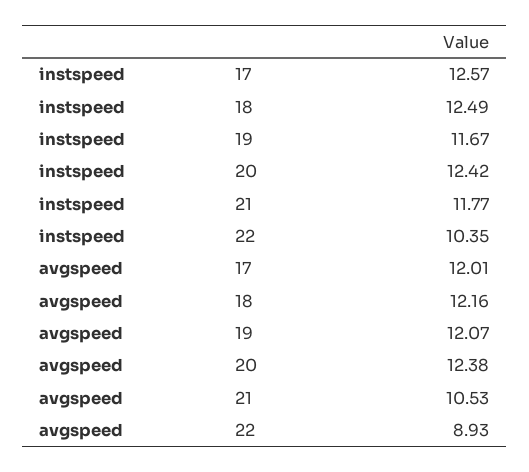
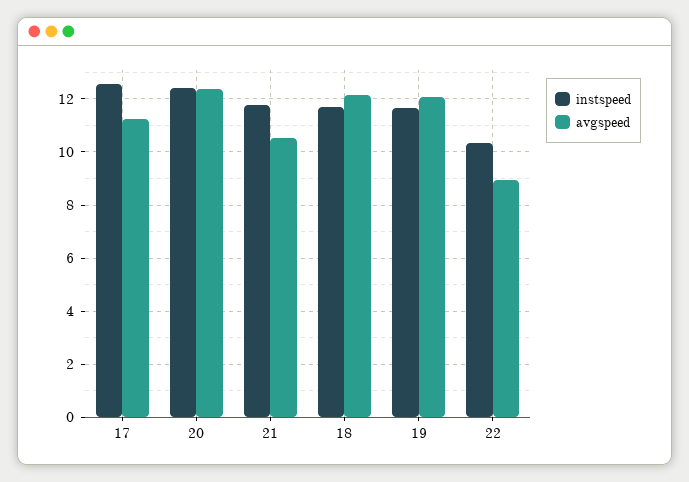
instspeed, 18: 12.49 -> 11.75
avgspeed, 17: 12.01 -> 11.25

